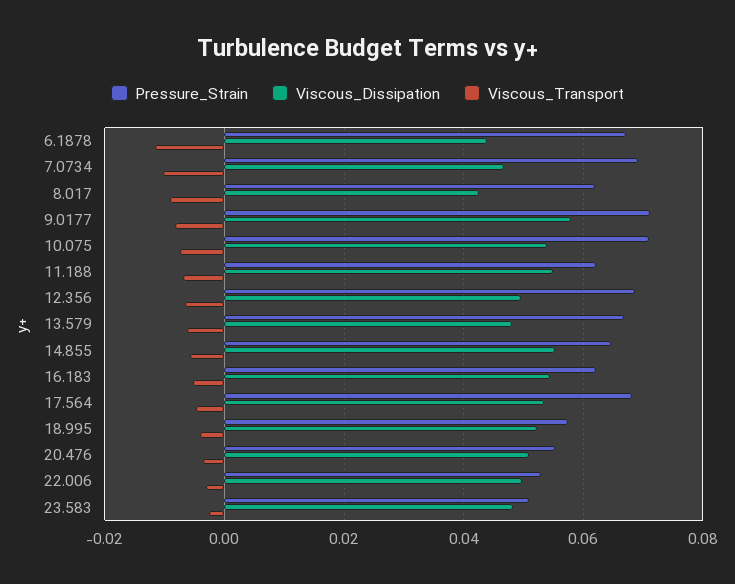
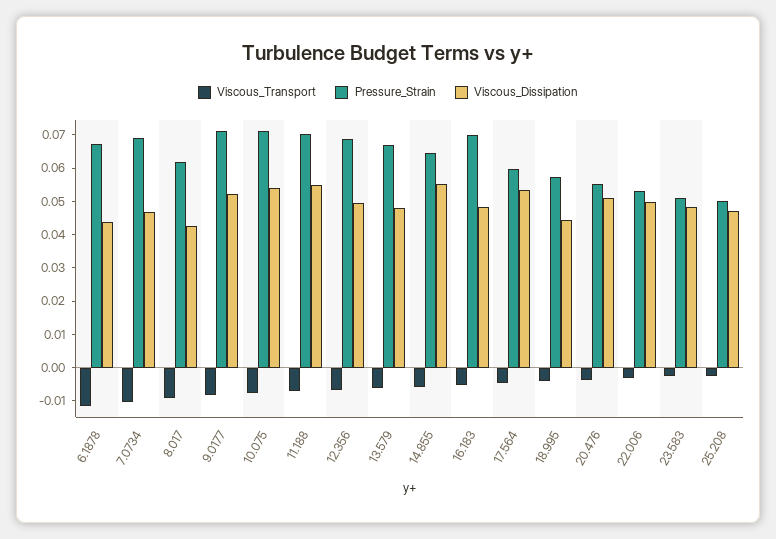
Viscous_Dissipation, 9.0177: 0.058 -> 0.0525
Pressure_Strain, 11.188: 0.062 -> 0.07
Pressure_Strain, 16.183: 0.062 -> 0.07
Viscous_Dissipation, 16.183: 0.054 -> 0.0475
Pressure_Strain, 17.564: 0.068 -> 0.06
Viscous_Dissipation, 18.995: 0.052 -> 0.045
Viscous_Transport, 25.208: none -> -0.0025
Pressure_Strain, 25.208: none -> 0.05
Viscous_Dissipation, 25.208: none -> 0.0475

